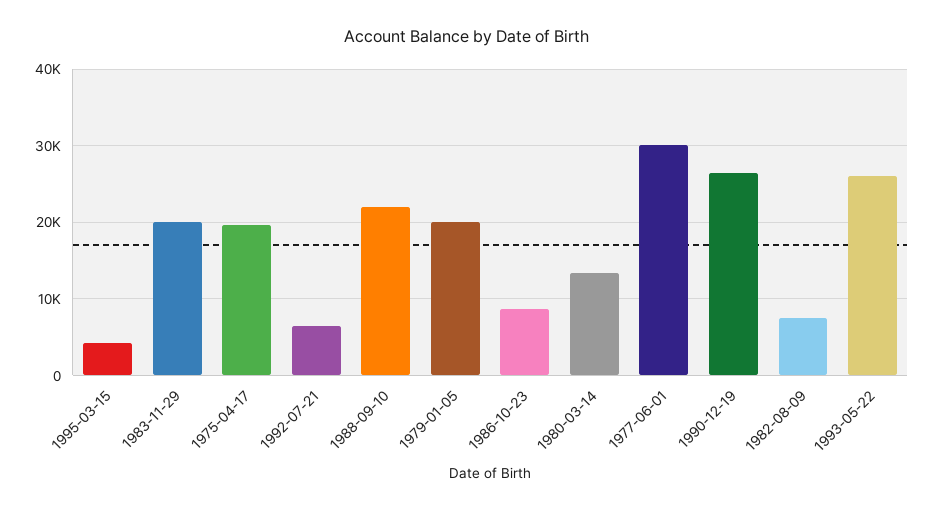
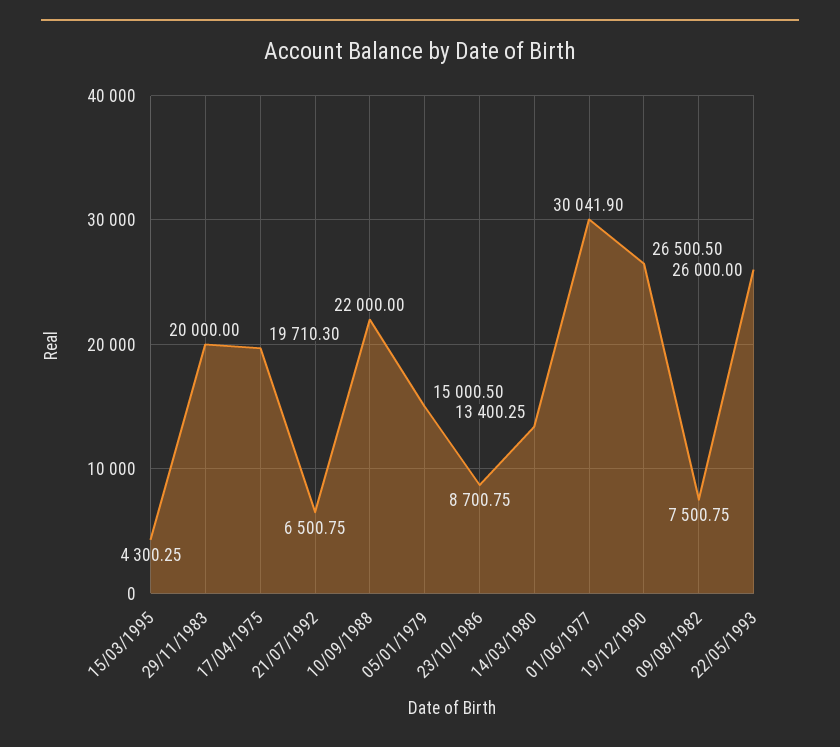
1979-01-05: 20000 -> 15000.5

